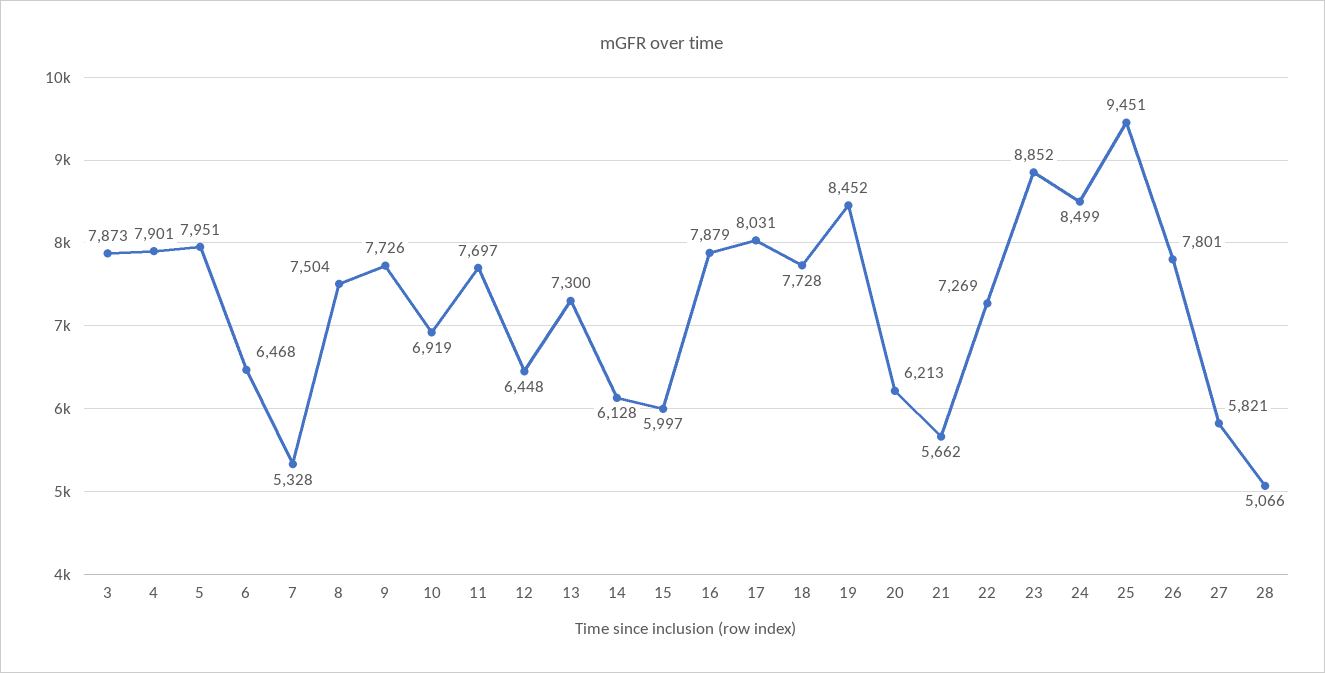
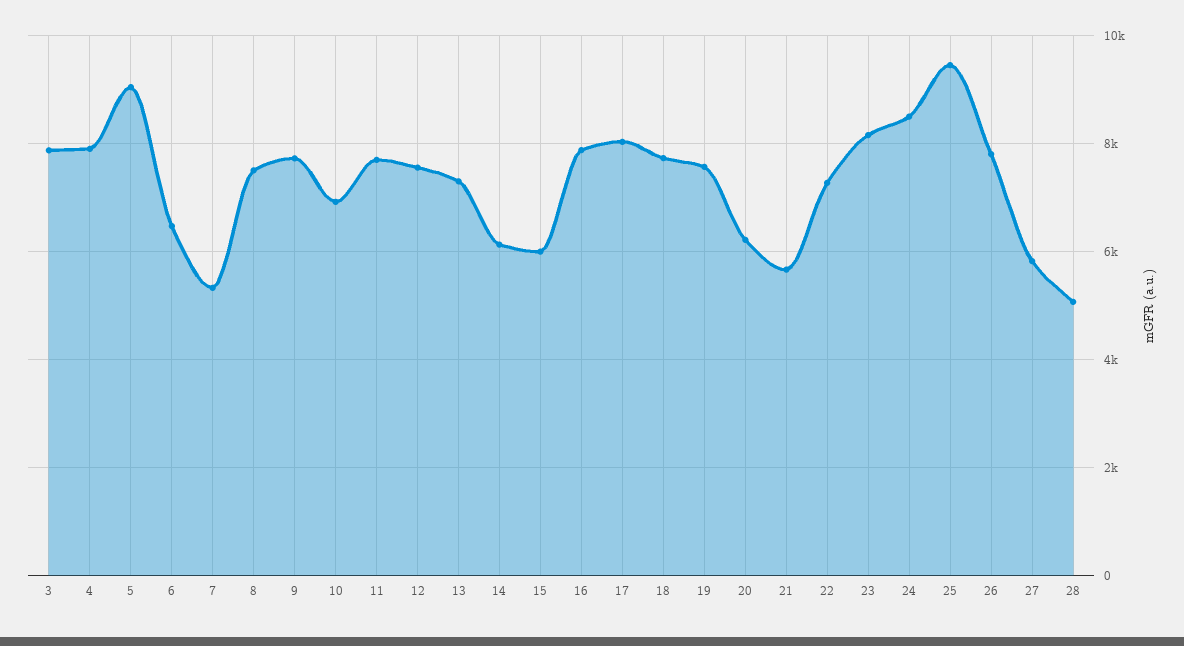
5: 7951 -> 9000
12: 6448 -> 7600
19: 8452 -> 7600
23: 8852 -> 8200

